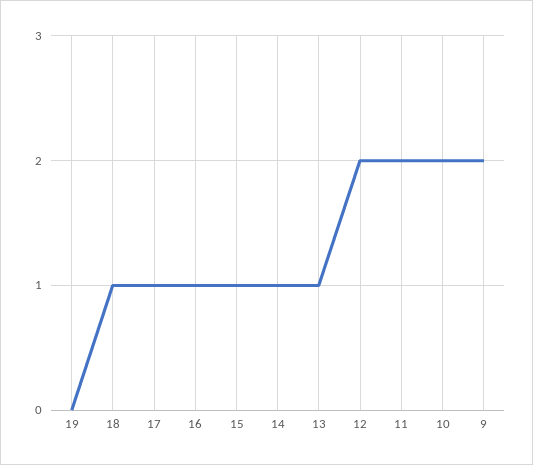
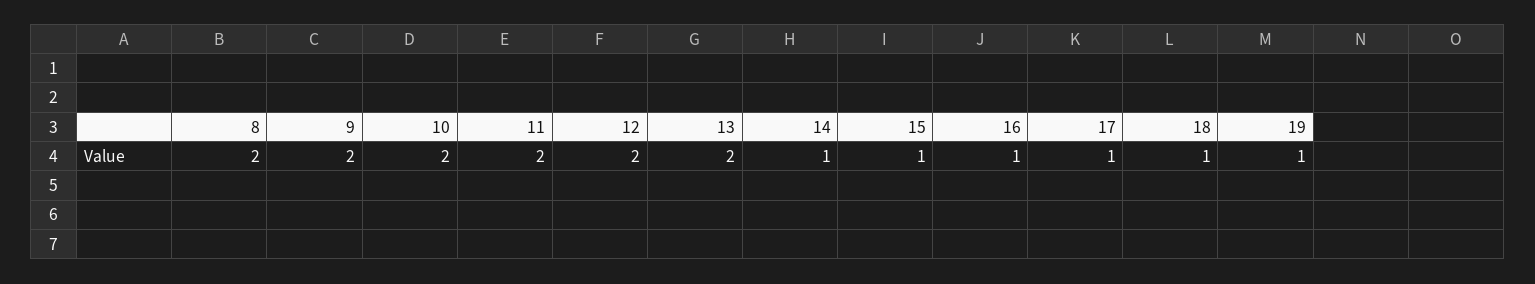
19: 0 -> 1
13: 1 -> 2
8: none -> 2

